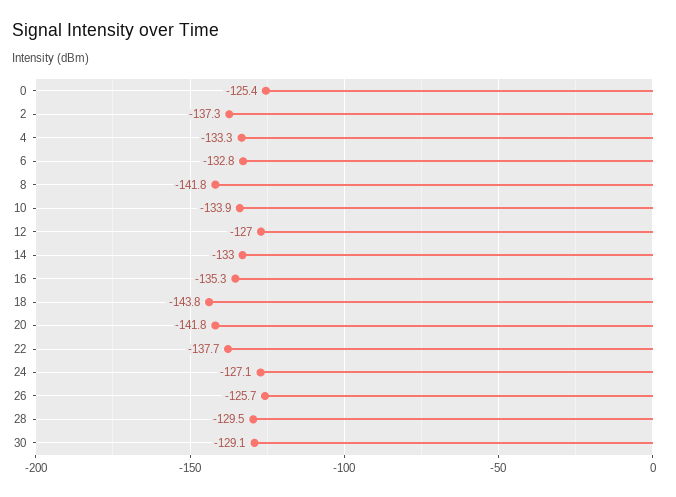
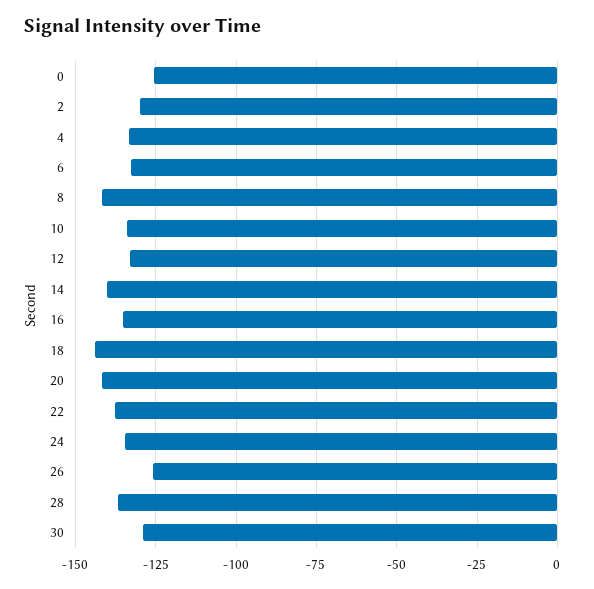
2: -137.3 -> -130
12: -127 -> -132.5
14: -133 -> -140
24: -127.1 -> -135
28: -129.5 -> -137.5

